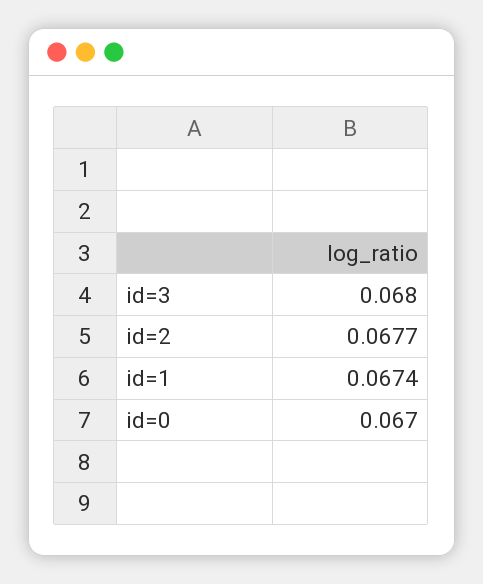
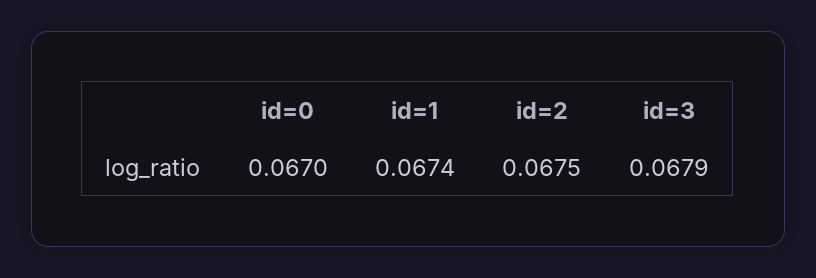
id=3: 0.068 -> 0.0679
id=2: 0.0677 -> 0.0675

